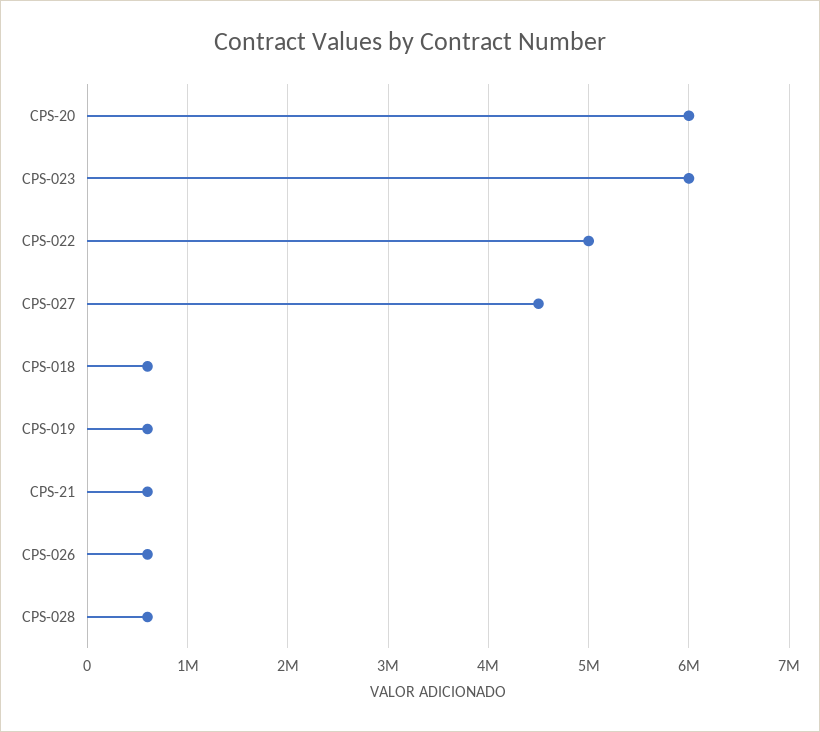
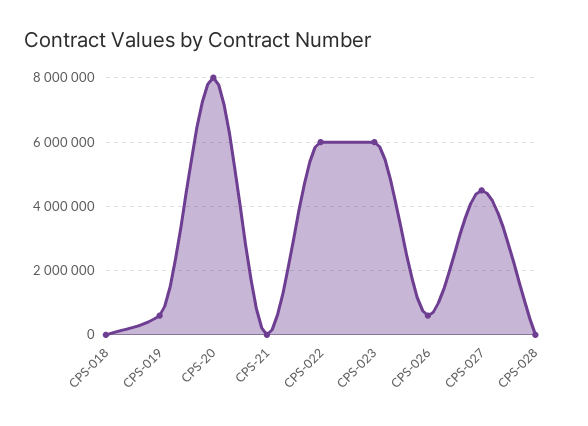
CPS-20: 6000000 -> 8000000
CPS-022: 5000000 -> 6000000
CPS-018: 600000 -> 0
CPS-21: 600000 -> 0
CPS-028: 600000 -> 0

